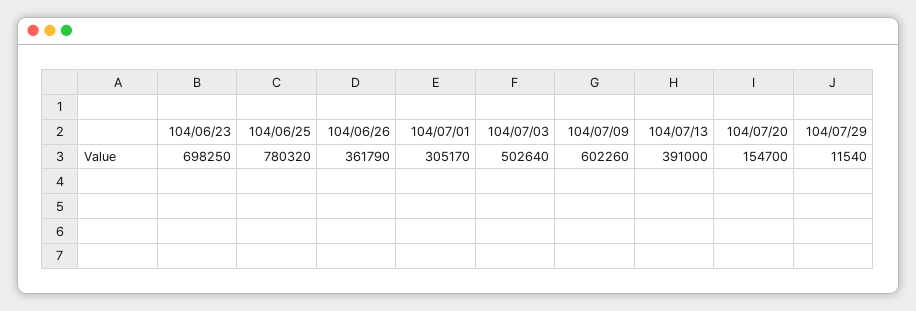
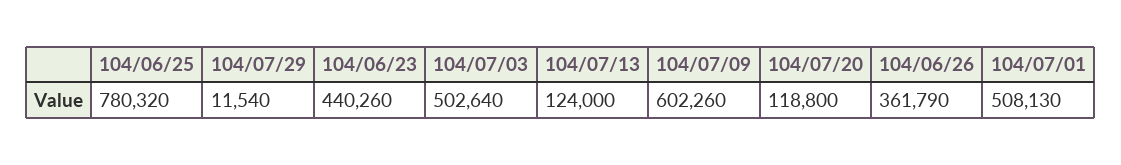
104/06/23: 698250 -> 440260
104/07/01: 305170 -> 508130
104/07/13: 391000 -> 124000
104/07/20: 154700 -> 118800

